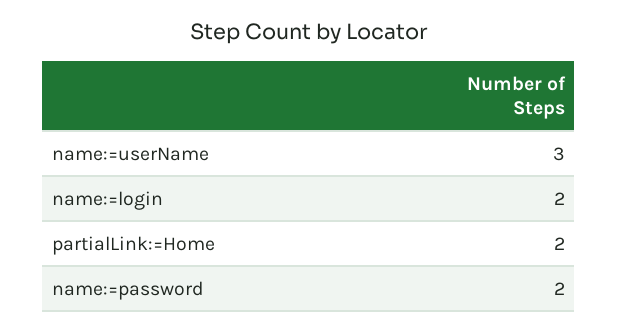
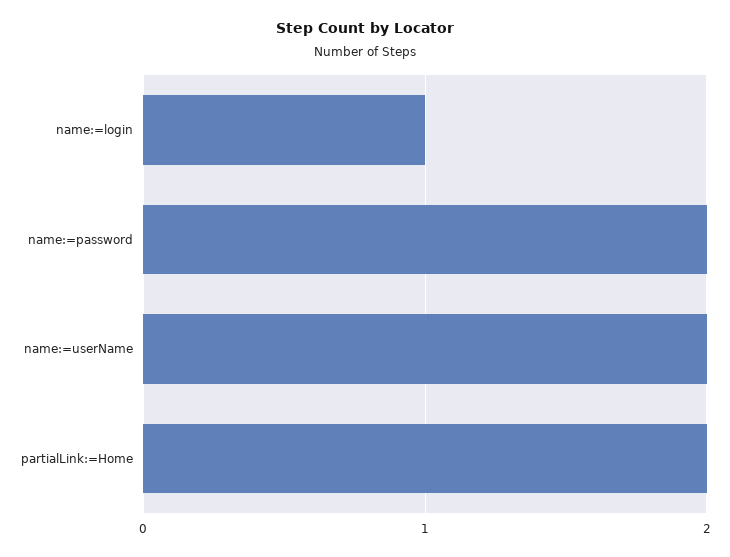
name:=userName: 3 -> 2
name:=login: 2 -> 1

